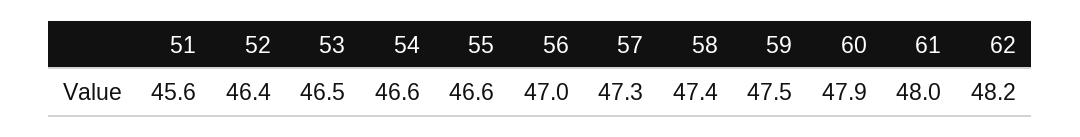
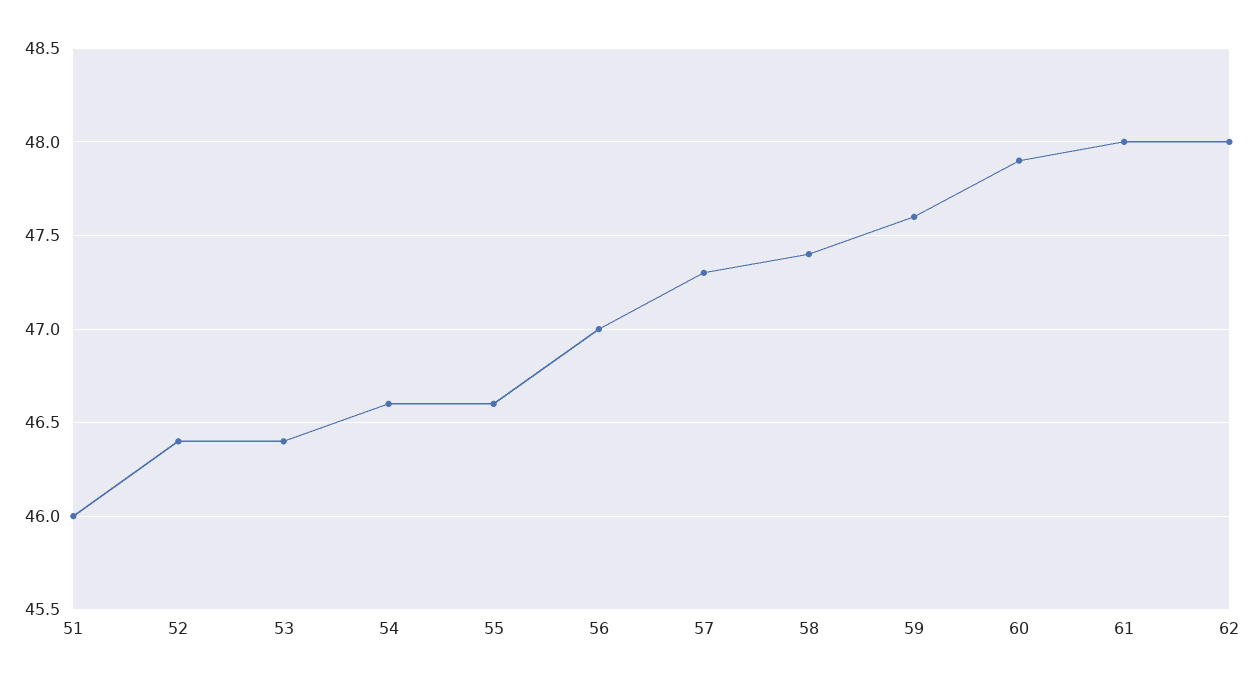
51: 45.6 -> 46
53: 46.5 -> 46.4
59: 47.5 -> 47.6
62: 48.2 -> 48

